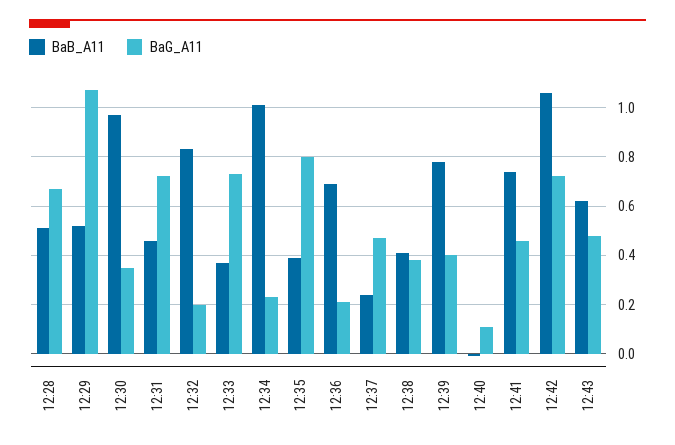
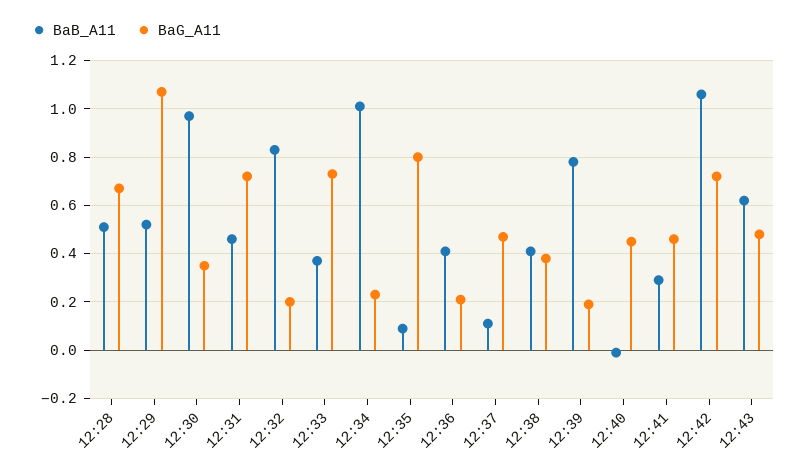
BaB_A11, 12:35: 0.4 -> 0.1
BaB_A11, 12:36: 0.7 -> 0.4
BaB_A11, 12:37: 0.25 -> 0.1
BaG_A11, 12:39: 0.4 -> 0.2
BaG_A11, 12:40: 0.1 -> 0.45
BaB_A11, 12:41: 0.75 -> 0.3

